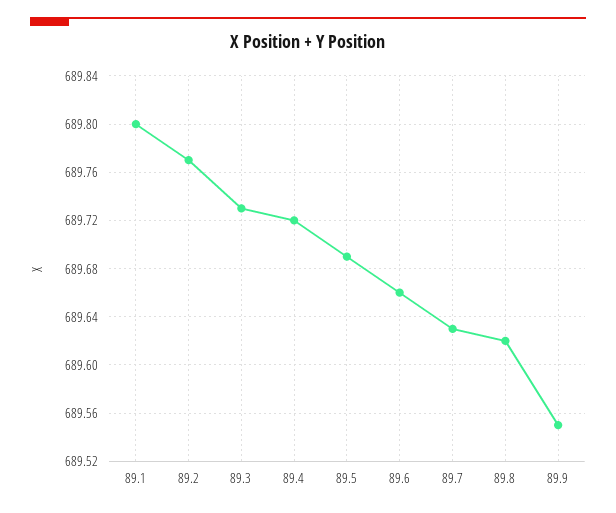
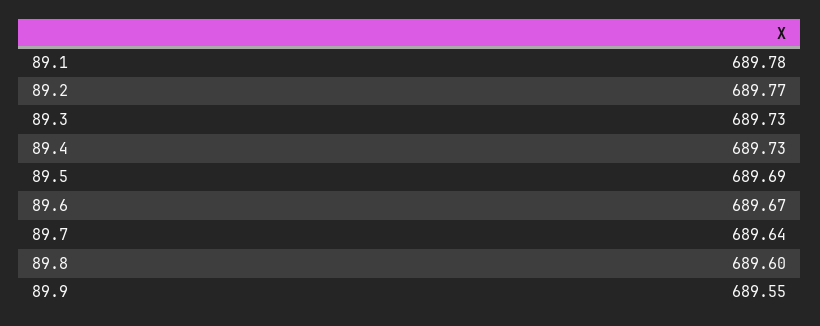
89.1: 689.8 -> 689.78
89.4: 689.72 -> 689.73
89.6: 689.66 -> 689.67
89.7: 689.63 -> 689.64
89.8: 689.62 -> 689.6

